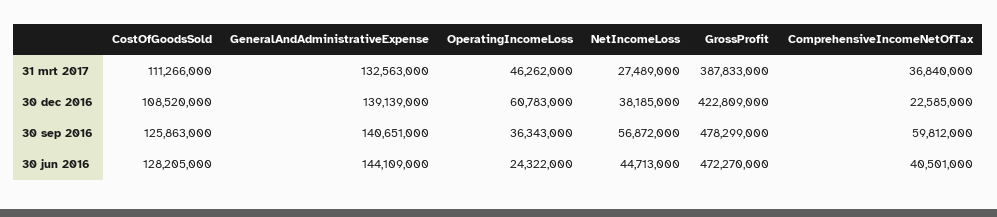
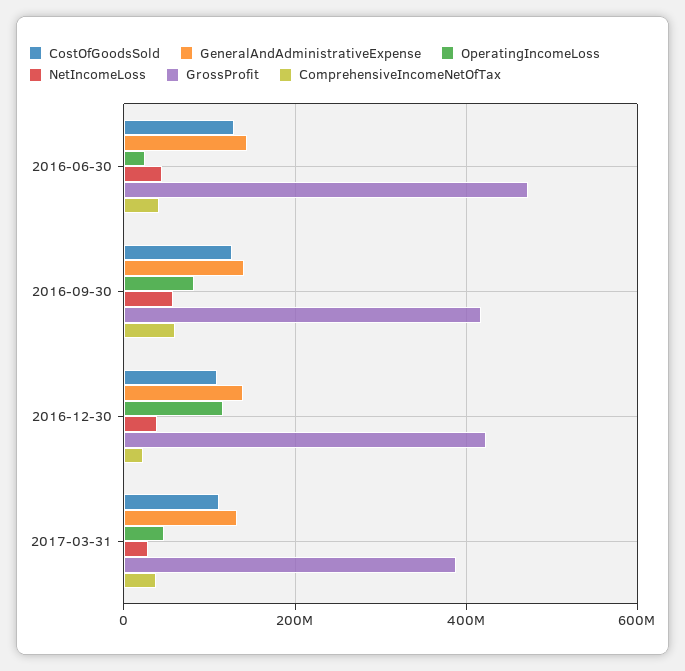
OperatingIncomeLoss, 30 dec 2016: 60783000 -> 120000000
OperatingIncomeLoss, 30 sep 2016: 36343000 -> 80000000
GrossProfit, 30 sep 2016: 478299000 -> 420000000

